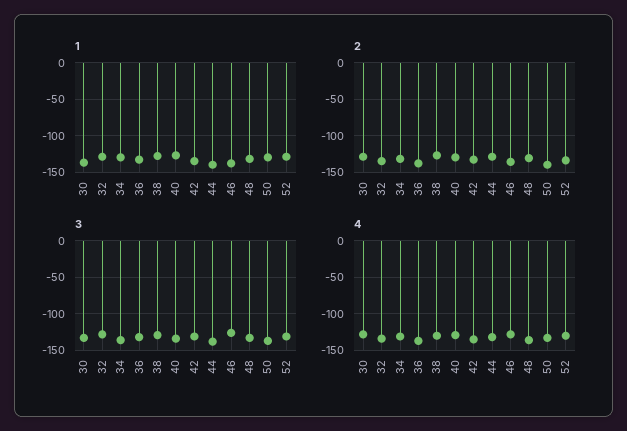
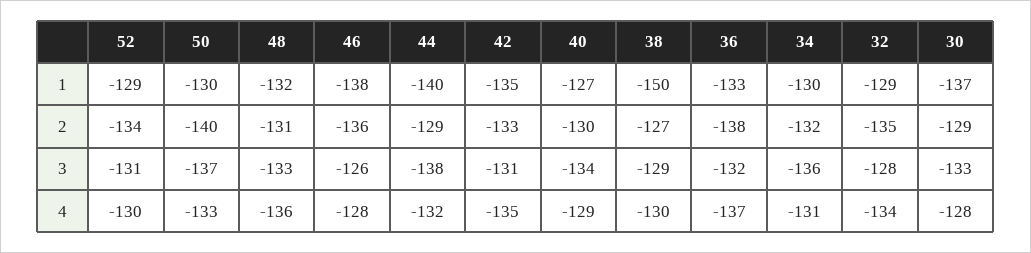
1, 38: -130 -> -150

